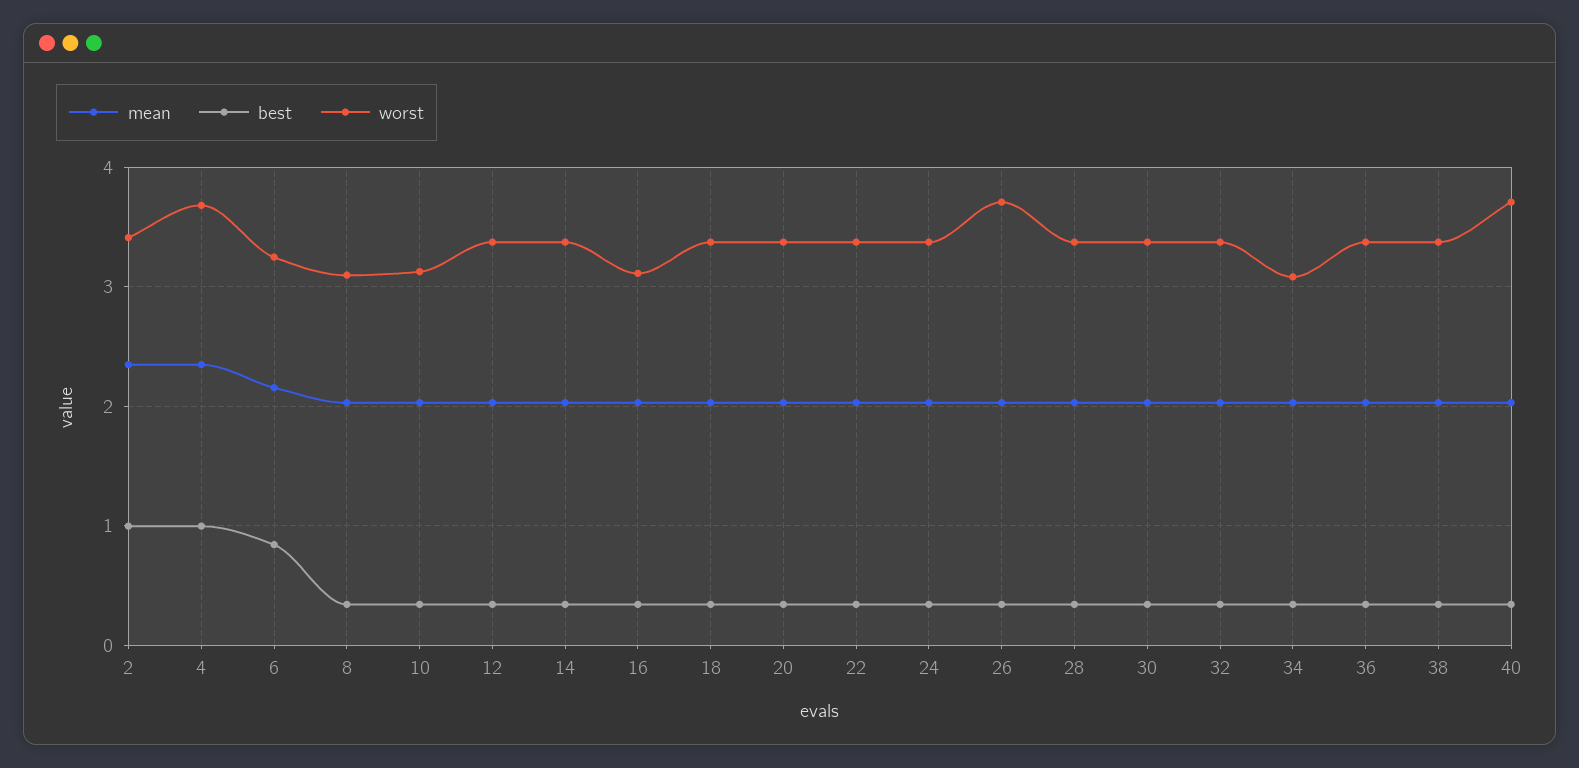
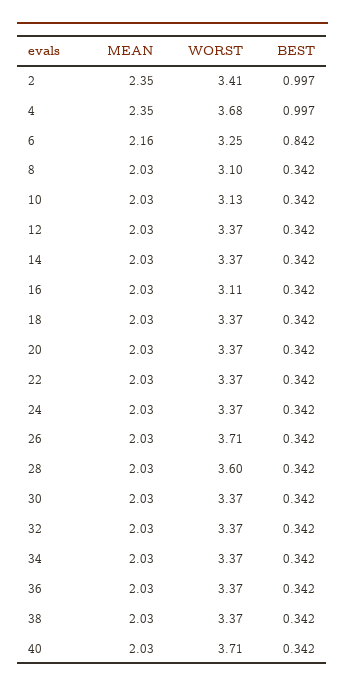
worst, 28: 3.4 -> 3.6
worst, 34: 3.1 -> 3.37

